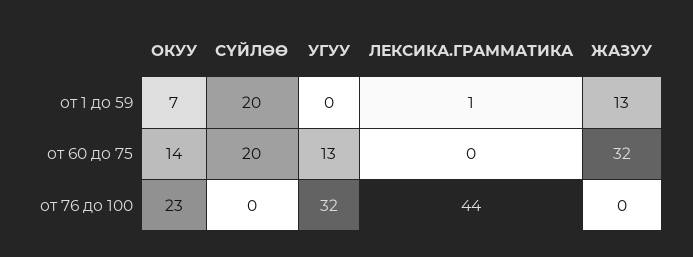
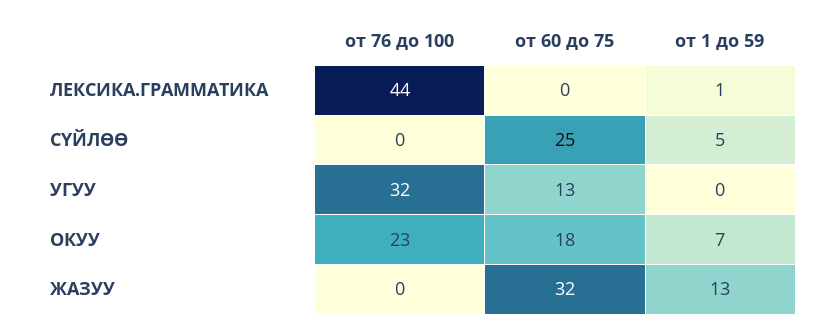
СҮЙЛӨӨ, от 1 до 59: 20 -> 5
ОКУУ, от 60 до 75: 14 -> 18
СҮЙЛӨӨ, от 60 до 75: 20 -> 25

